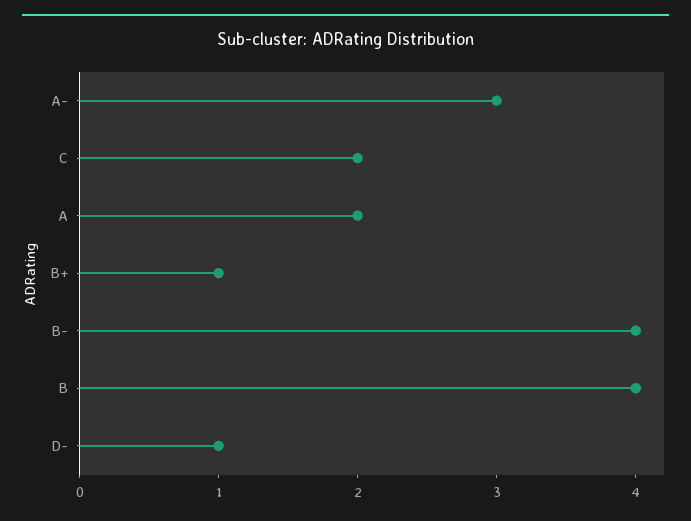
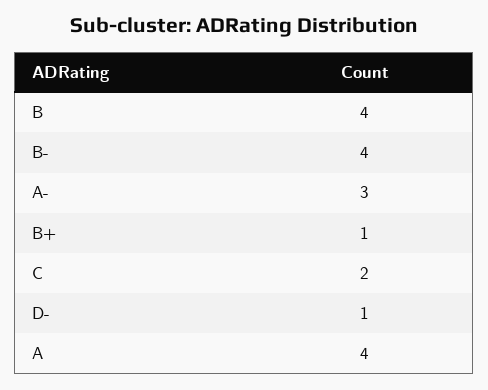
A: 2 -> 4

